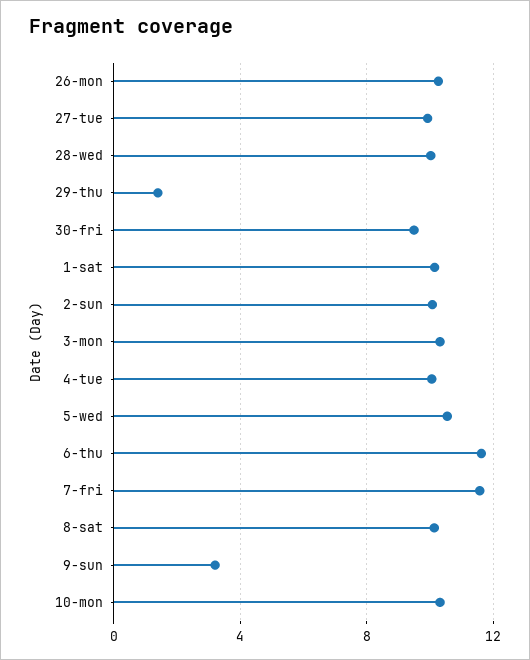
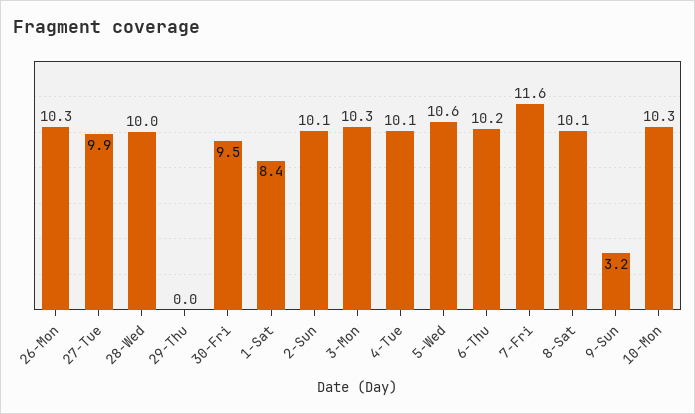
29-thu: 1.5 -> 0
1-sat: 10 -> 8.4
6-thu: 11.5 -> 10.2

